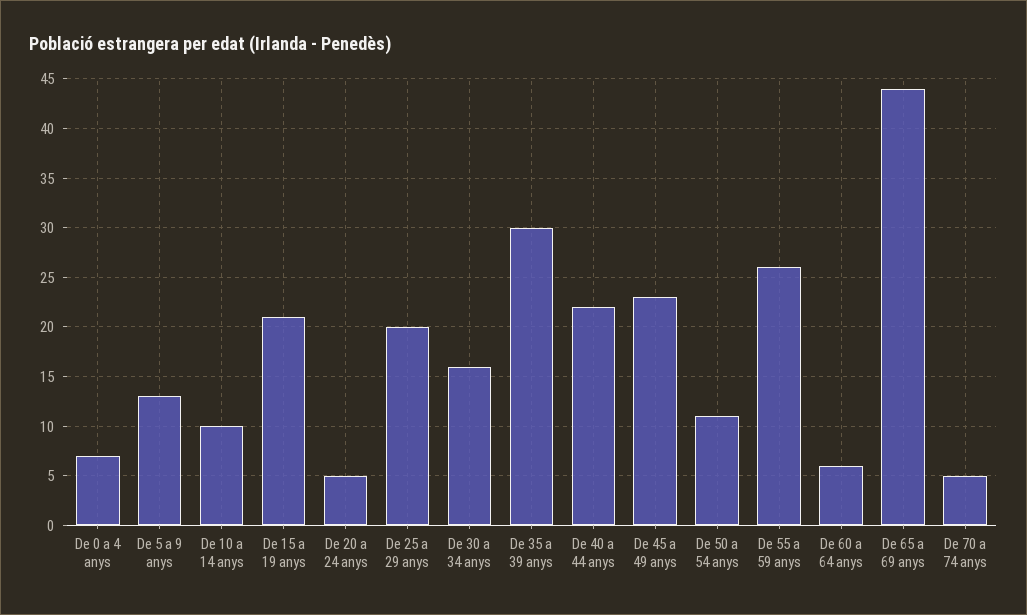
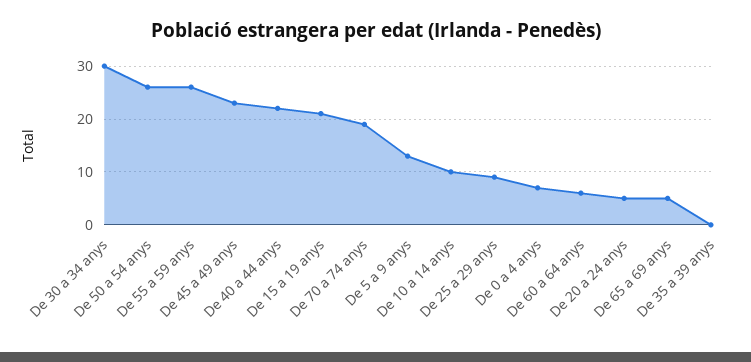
De 25 a 29 anys: 20 -> 10
De 30 a 34 anys: 16 -> 30
De 35 a 39 anys: 30 -> 0
De 50 a 54 anys: 11 -> 25
De 65 a 69 anys: 44 -> 5
De 70 a 74 anys: 5 -> 20

